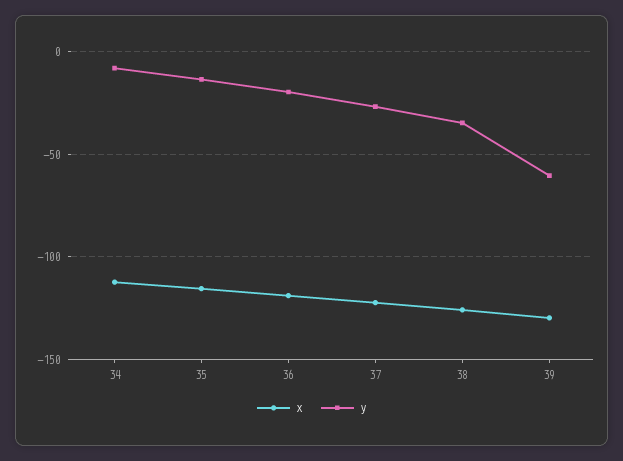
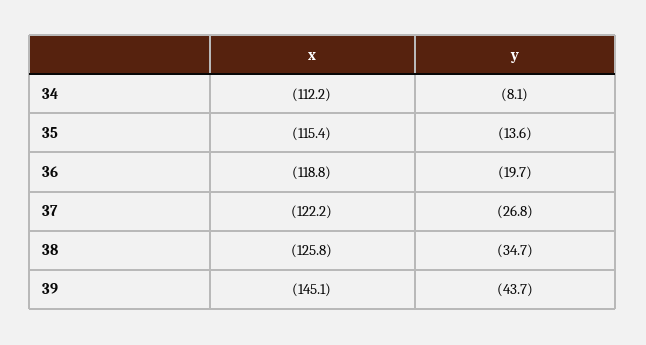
x, 39: -130 -> -145.1
y, 39: -60 -> -43.7

